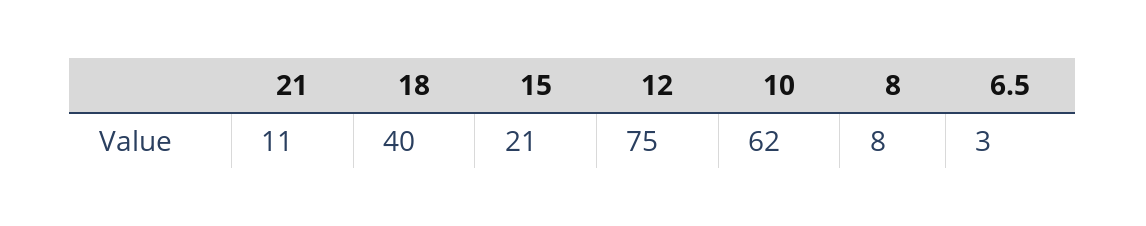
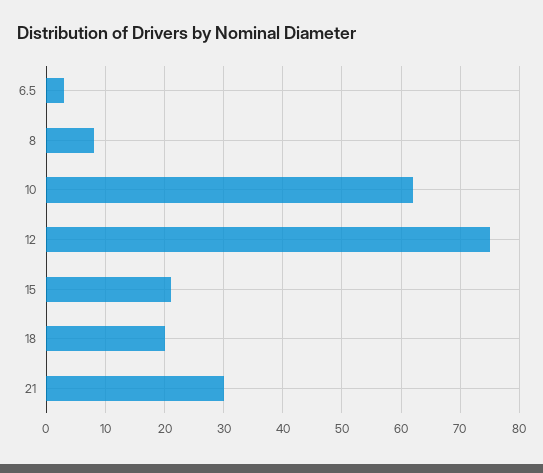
21: 11 -> 30
18: 40 -> 20

